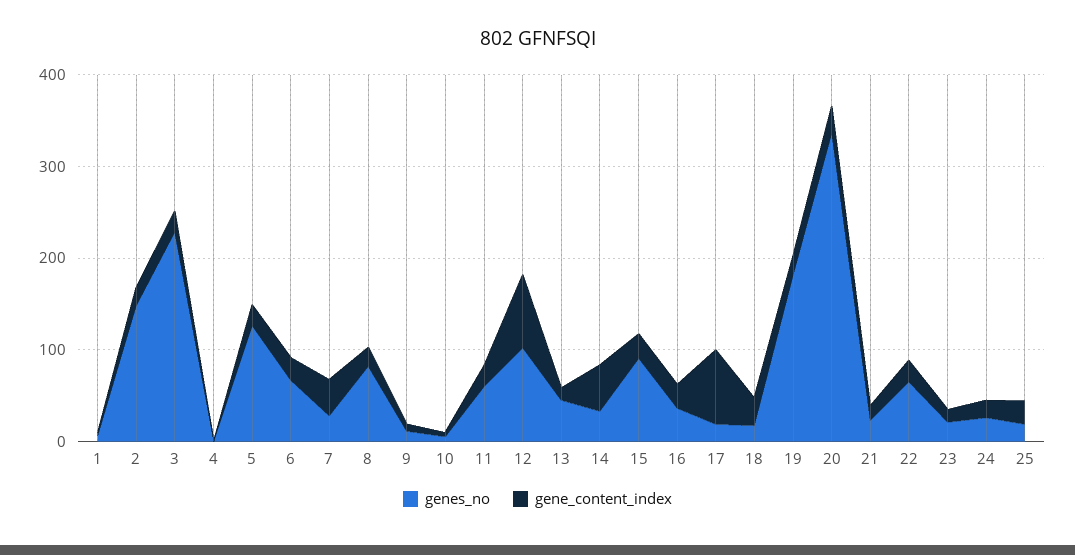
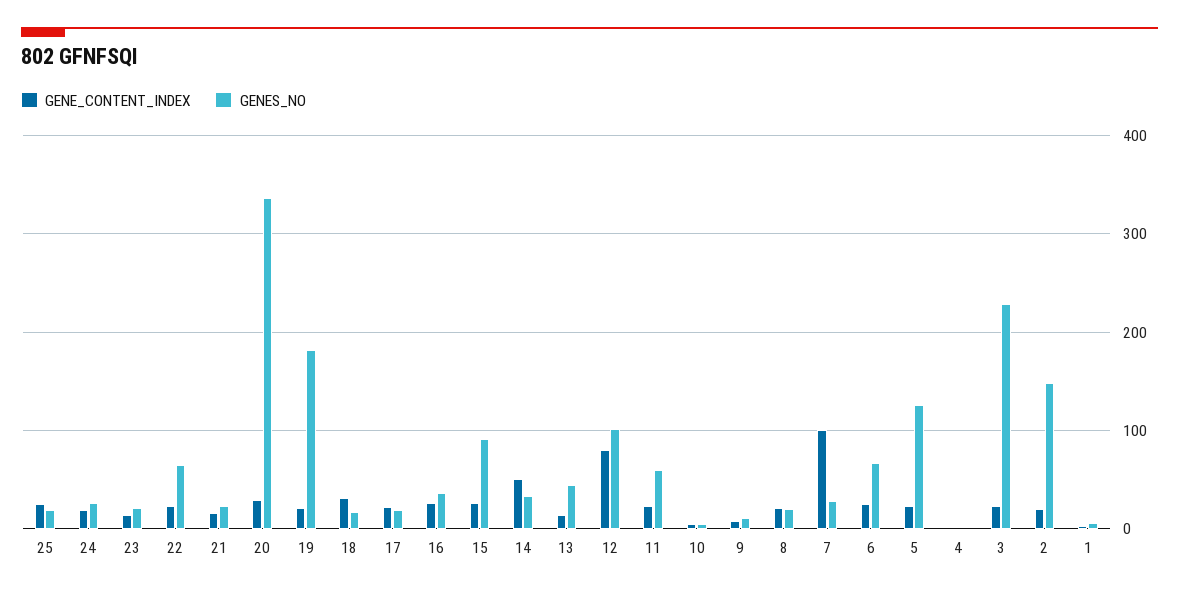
gene_content_index, 7: 40 -> 100
genes_no, 8: 80 -> 20
gene_content_index, 17: 80 -> 20

